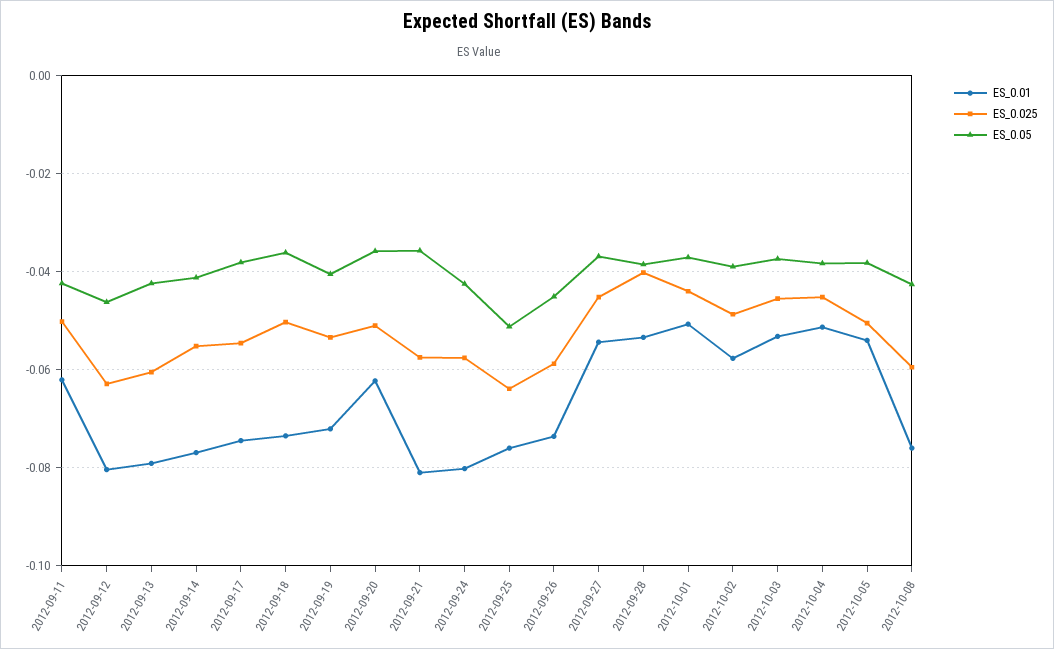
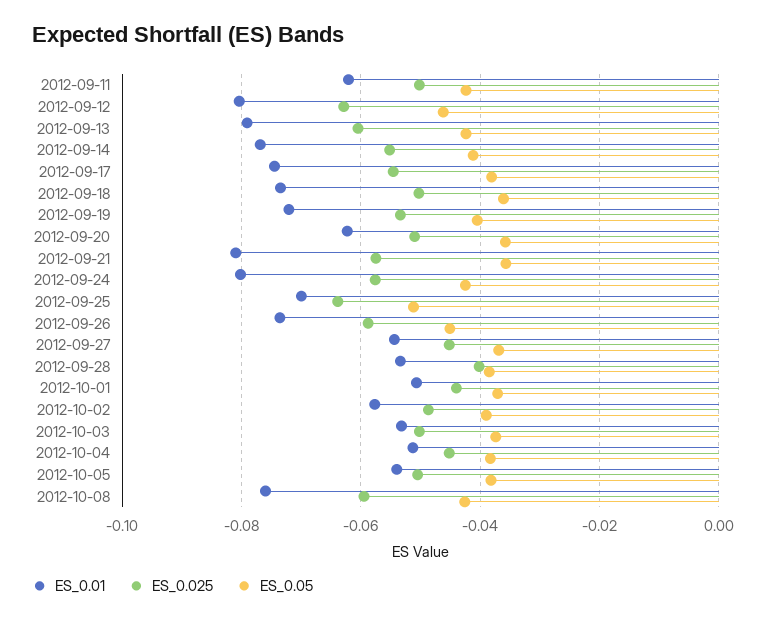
ES_0.01, 2012-09-25: -0.076 -> -0.07
ES_0.025, 2012-10-03: -0.046 -> -0.05

